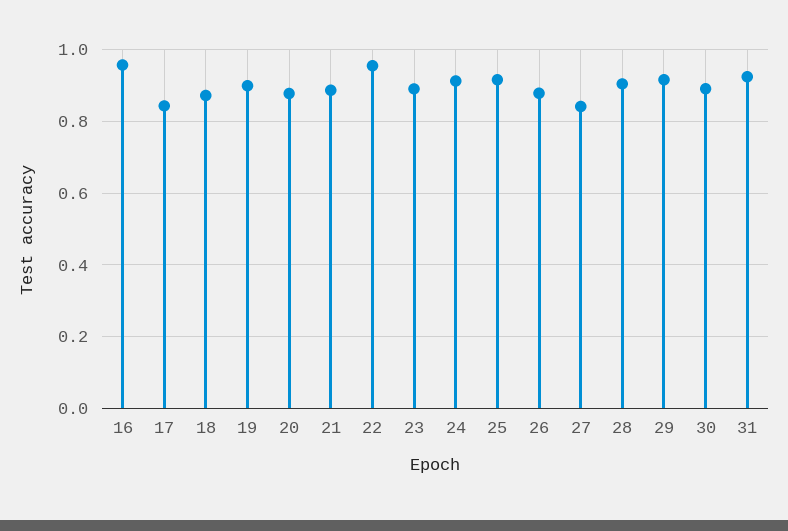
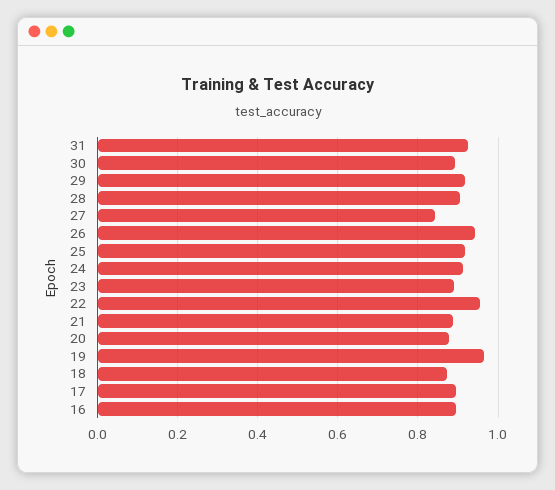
16: 0.96 -> 0.9
17: 0.84 -> 0.9
19: 0.9 -> 0.96
26: 0.88 -> 0.94

